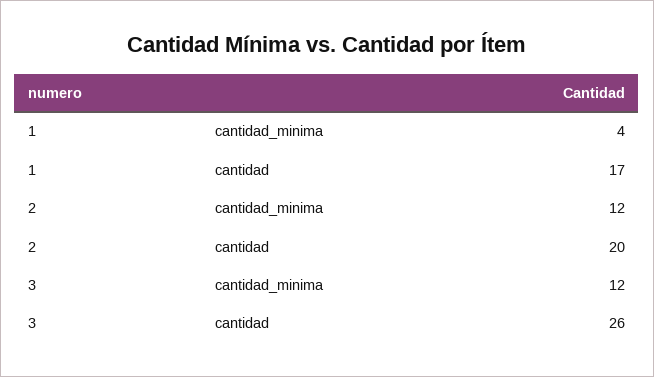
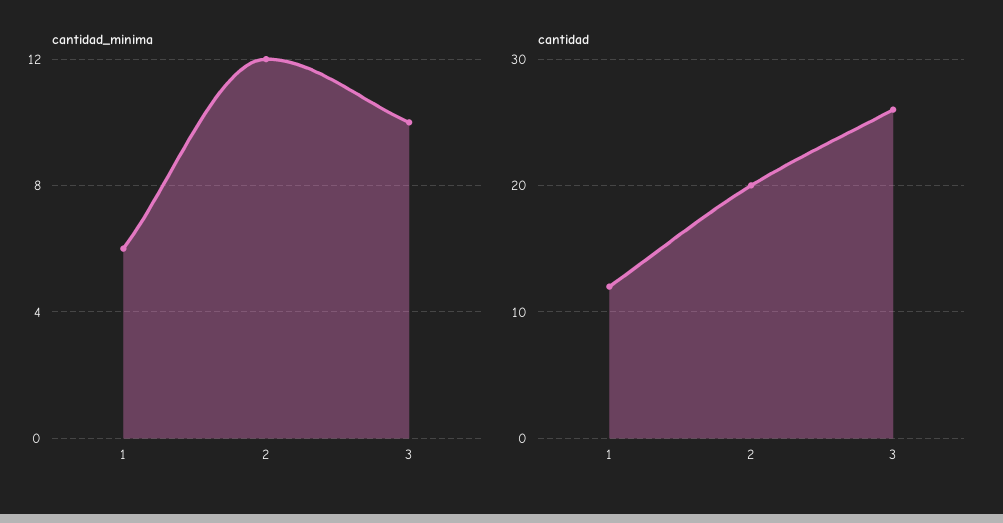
cantidad_minima, 1: 4 -> 6
cantidad, 1: 17 -> 12
cantidad_minima, 3: 12 -> 10

